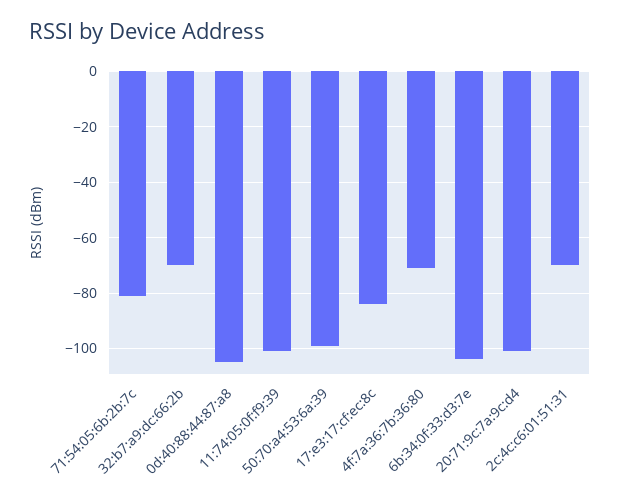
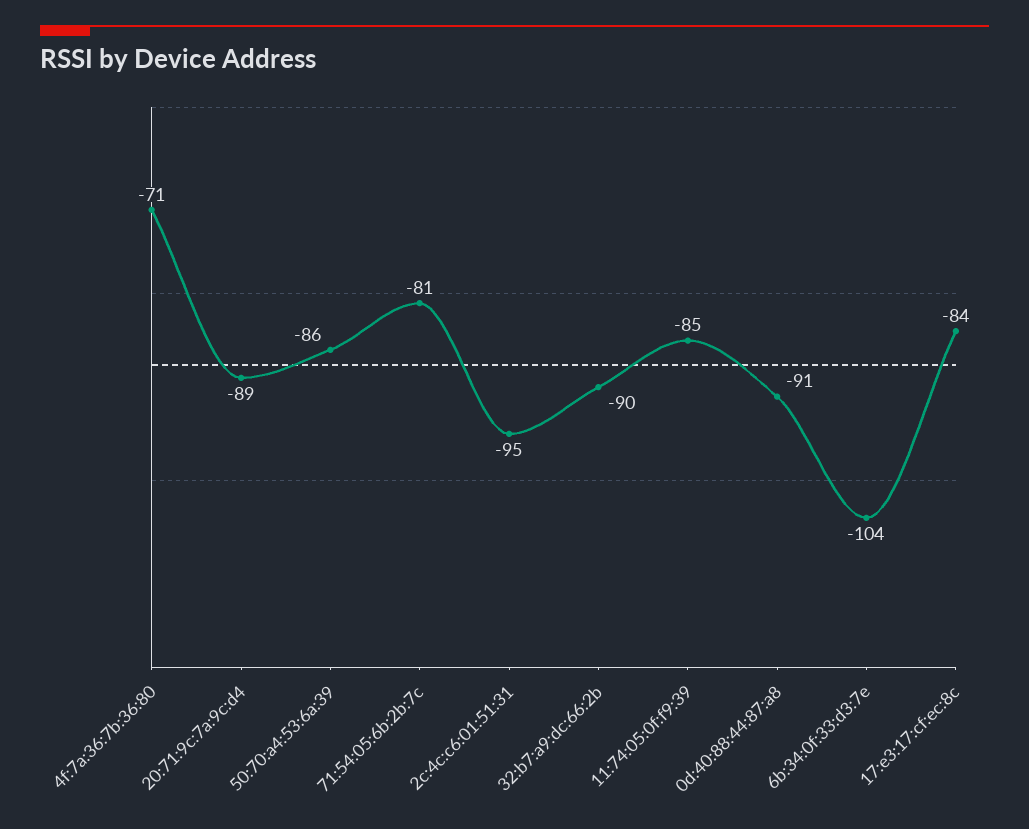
32:b7:a9:dc:66:2b: -70 -> -90
0d:40:88:44:87:a8: -105 -> -91
11:74:05:0f:f9:39: -100 -> -85
50:70:a4:53:6a:39: -100 -> -86
20:71:9c:7a:9c:d4: -100 -> -89
2c:4c:c6:01:51:31: -70 -> -95

